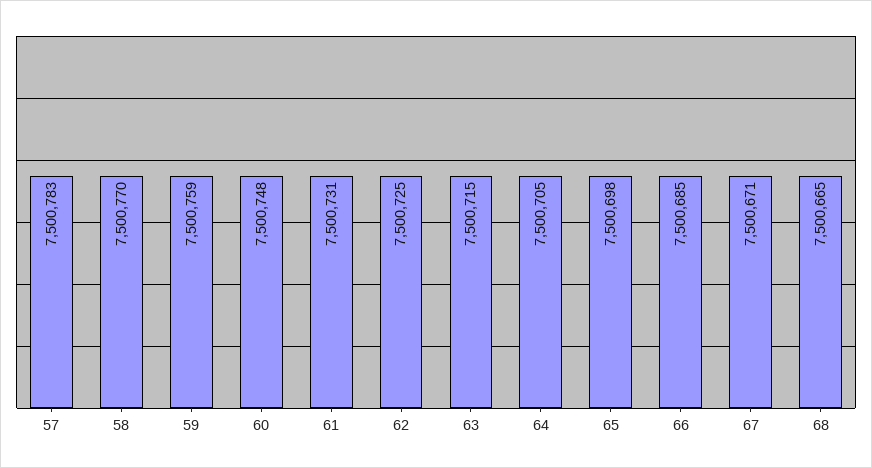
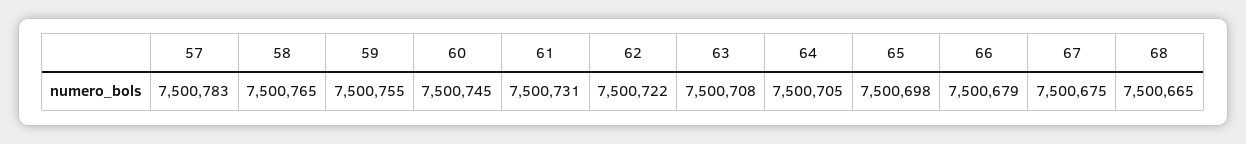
58: 7500770 -> 7500765
59: 7500759 -> 7500755
60: 7500748 -> 7500745
62: 7500725 -> 7500722
63: 7500715 -> 7500708
66: 7500685 -> 7500679
67: 7500671 -> 7500675

